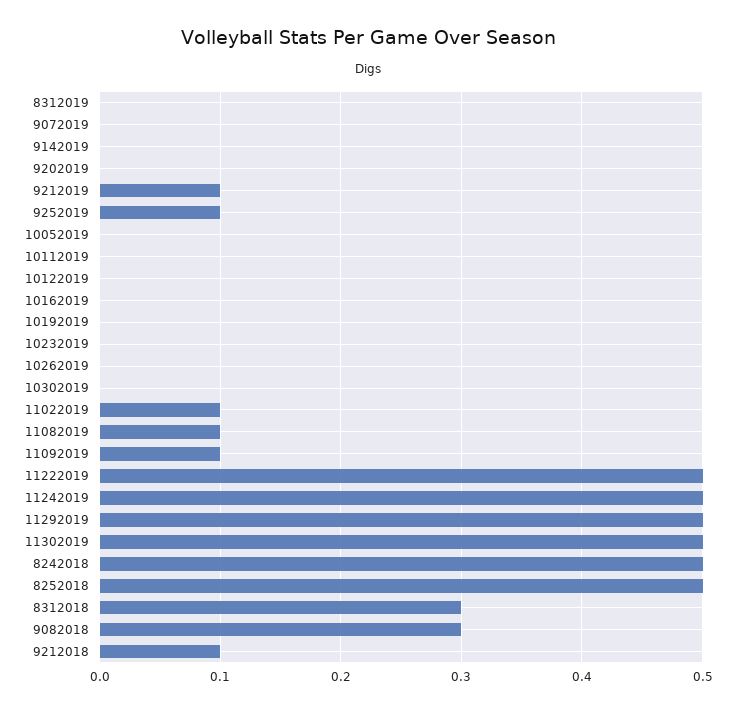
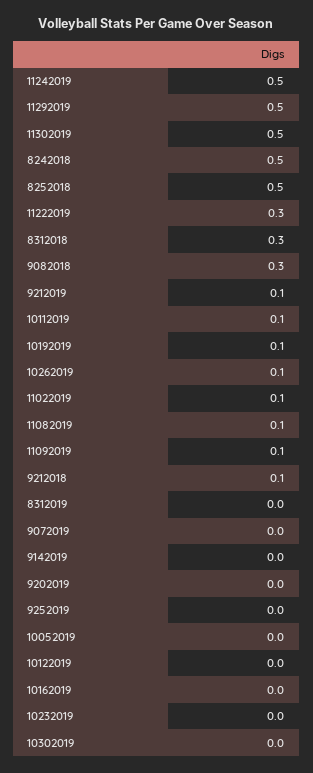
9252019: 0.1 -> 0
10112019: 0 -> 0.1
10192019: 0 -> 0.1
10262019: 0 -> 0.1
11222019: 0.5 -> 0.3

